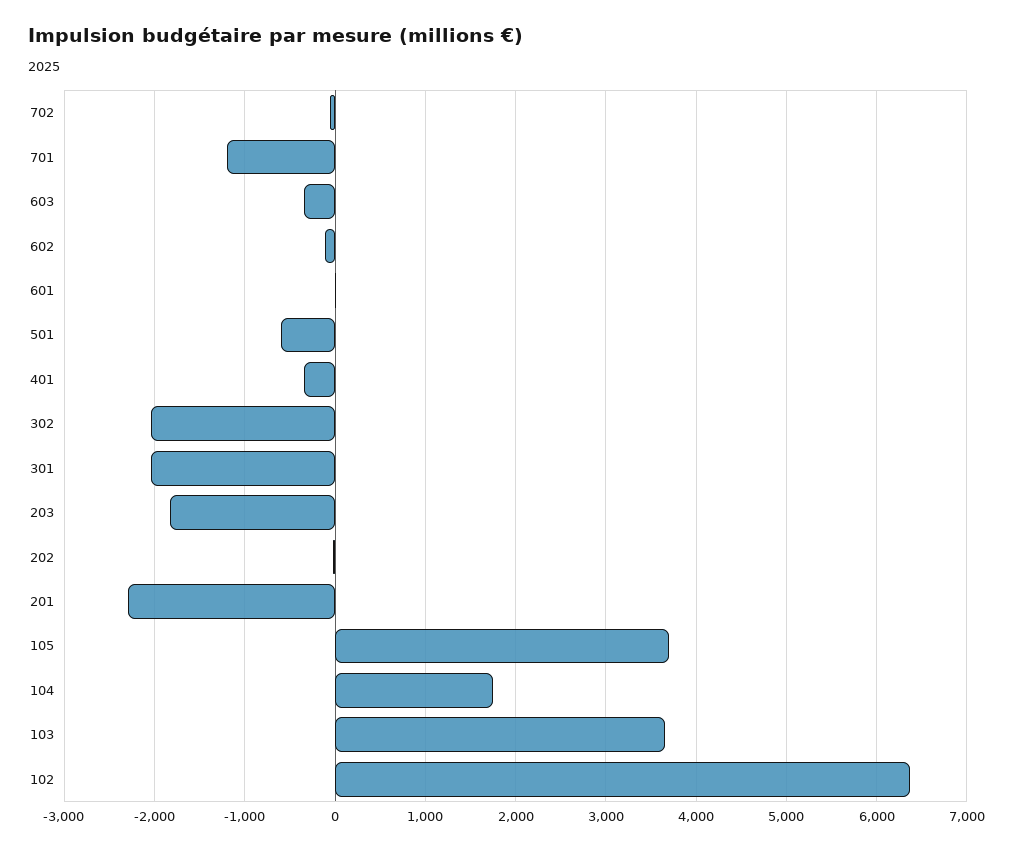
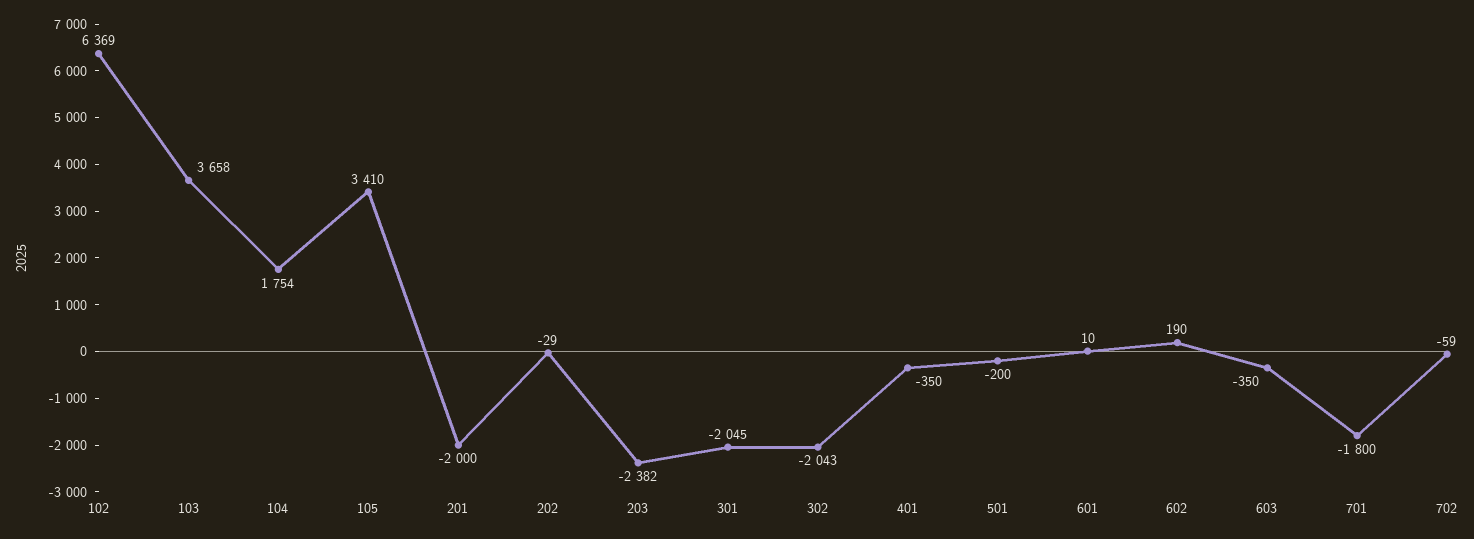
701: -1200 -> -1800
602: -100 -> 190
501: -600 -> -200
203: -1800 -> -2382
201: -2300 -> -2000
105: 3700 -> 3410

